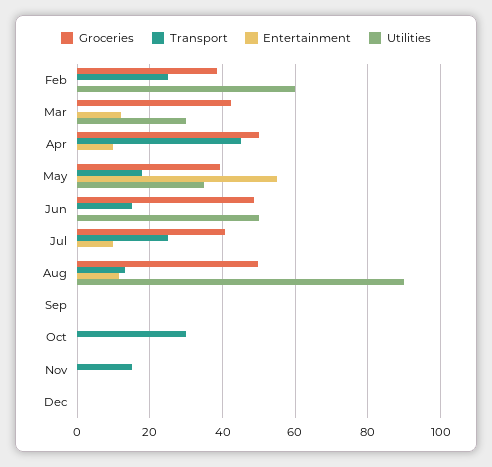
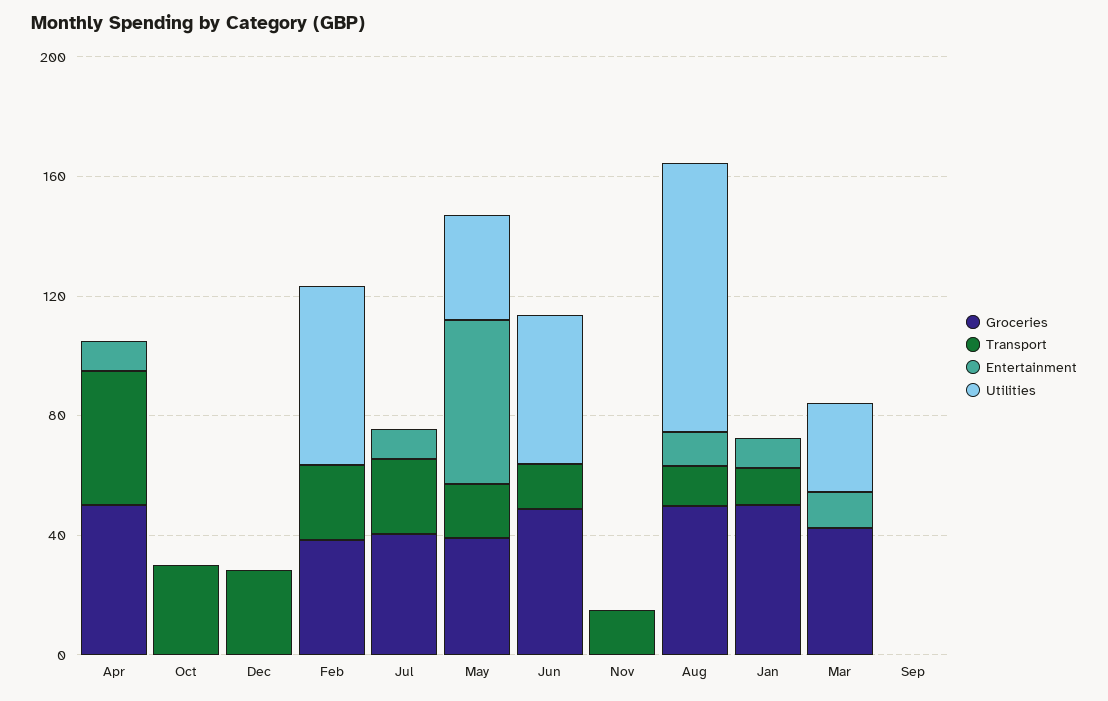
Transport, Dec: 0 -> 30
Groceries, Jan: none -> 50
Transport, Jan: none -> 10
Entertainment, Jan: none -> 10
Utilities, Jan: none -> 0

